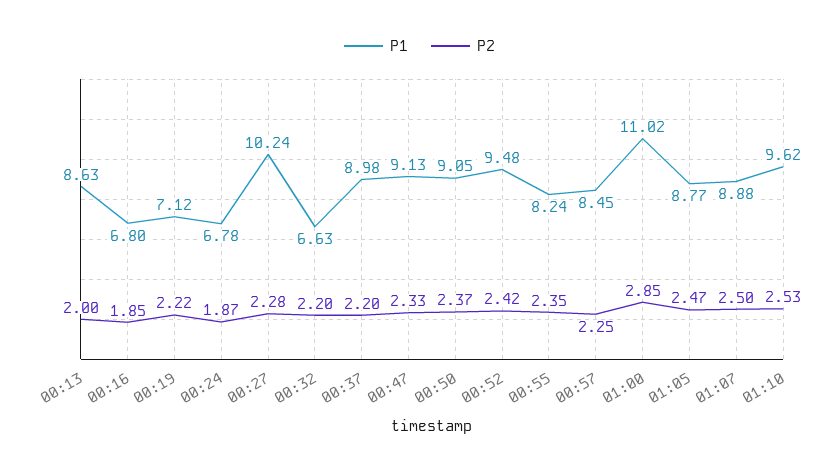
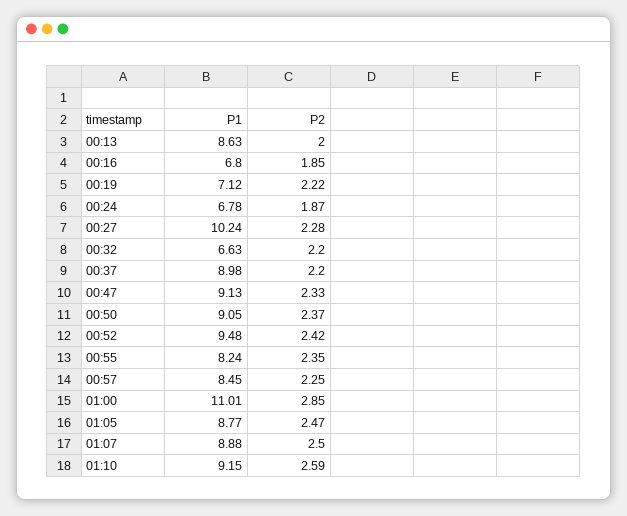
P1, 01:00: 11.02 -> 11.01
P1, 01:10: 9.62 -> 9.15
P2, 01:10: 2.53 -> 2.59

